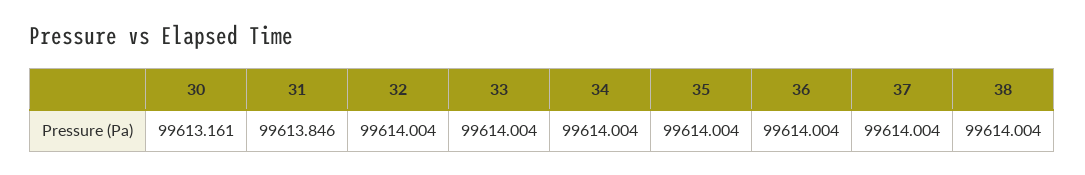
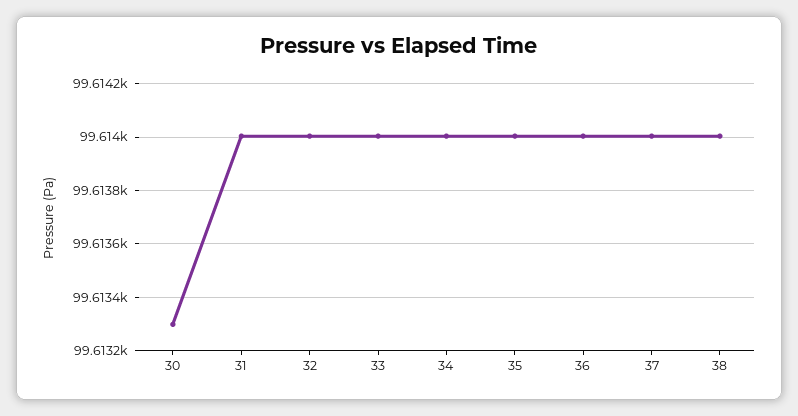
30: 99613.161 -> 99613.3
31: 99613.846 -> 99614

